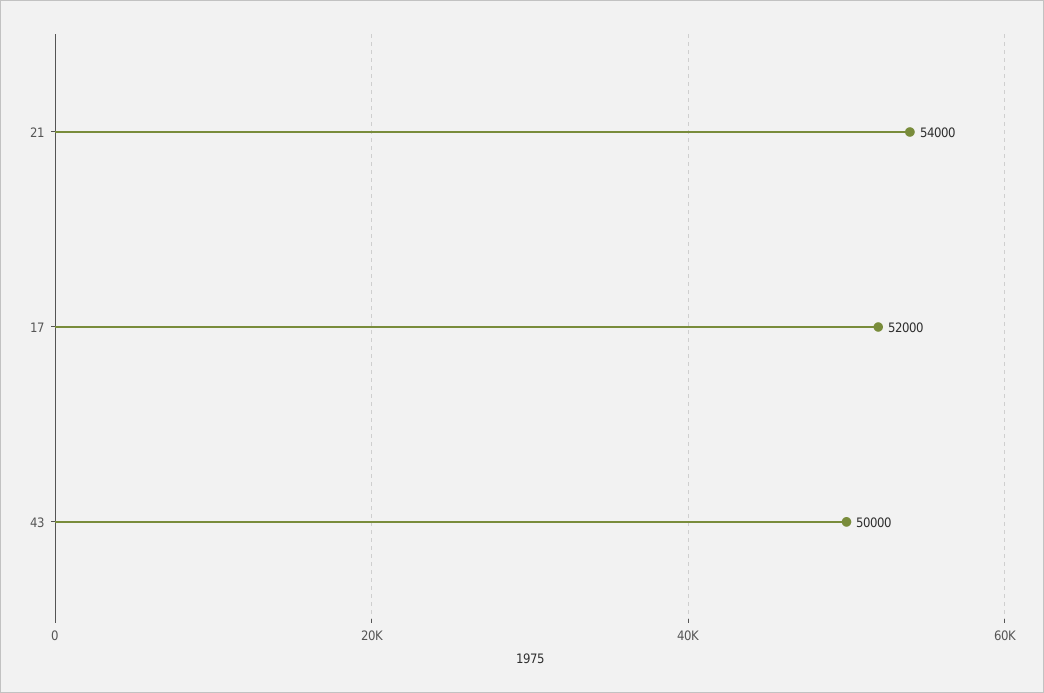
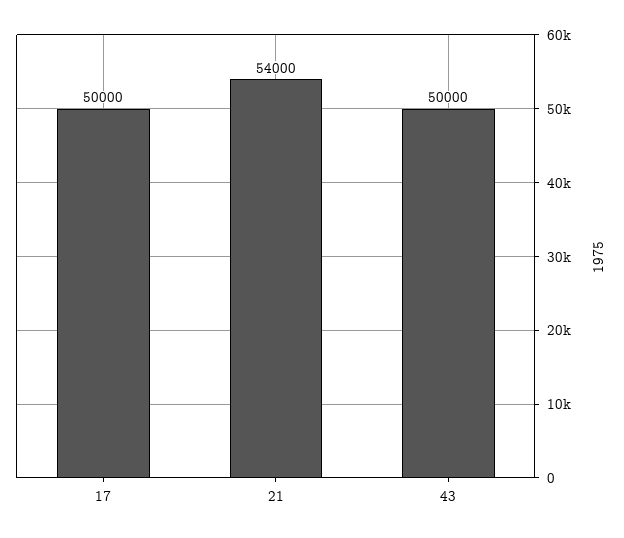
17: 52000 -> 50000

